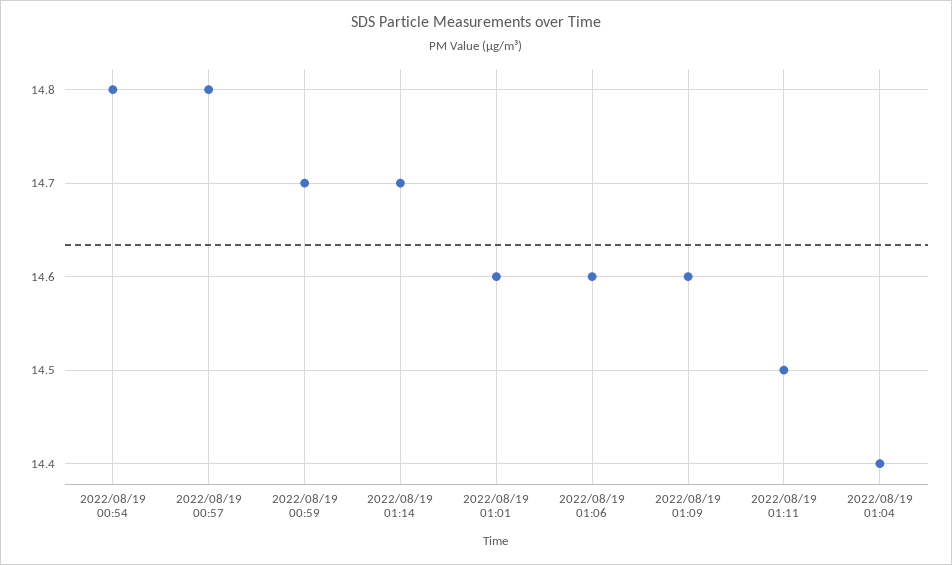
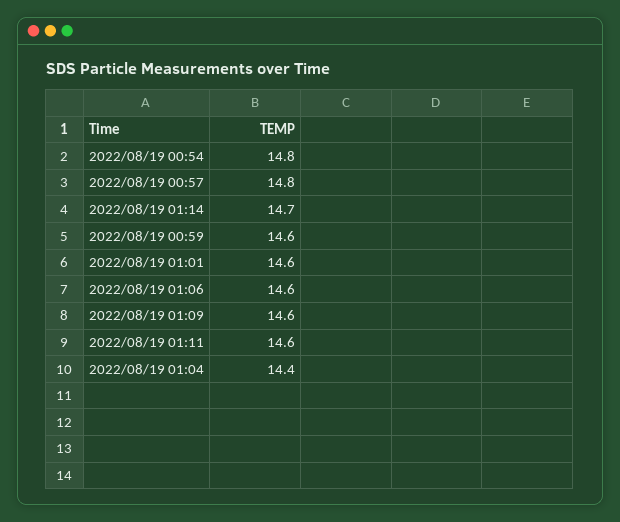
2022/08/19 00:59: 14.7 -> 14.6
2022/08/19 01:11: 14.5 -> 14.6

